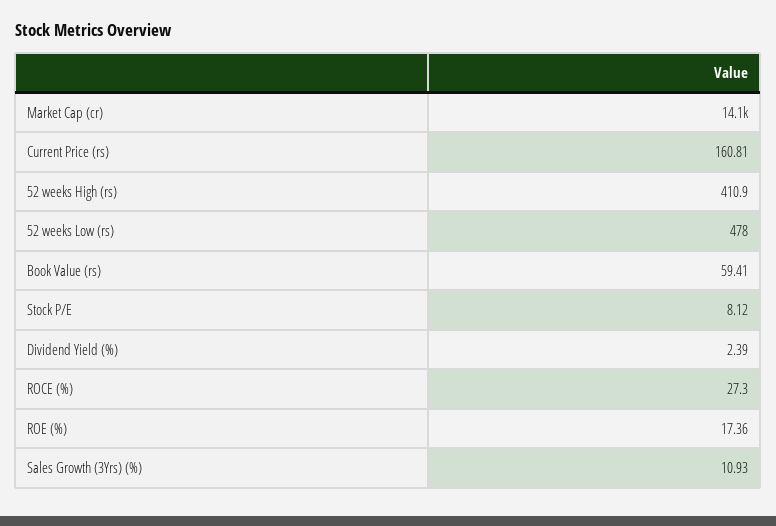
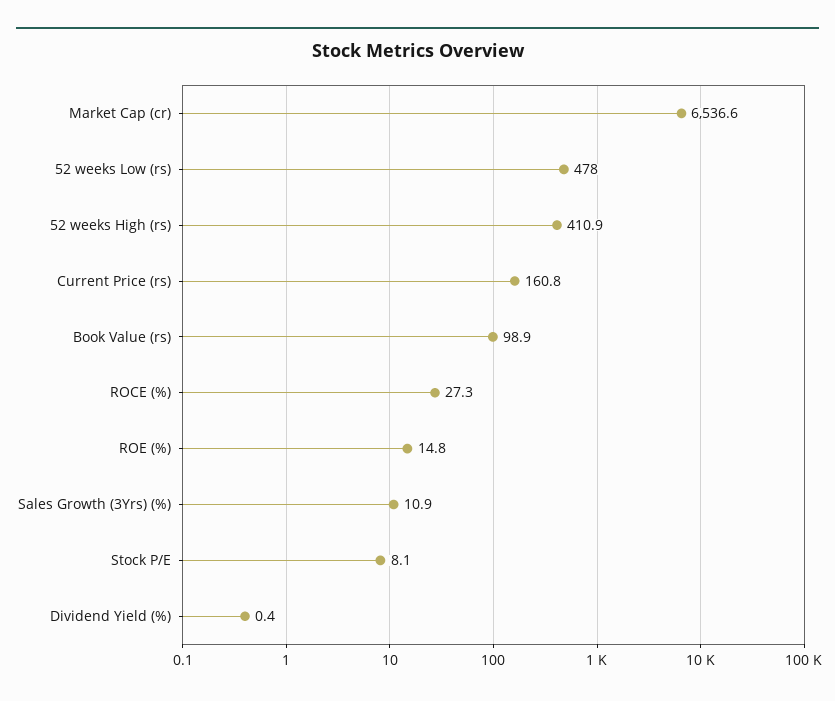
Market Cap (cr): 14100 -> 6536.6
Book Value (rs): 59.41 -> 98.9
Dividend Yield (%): 2.39 -> 0.4
ROE (%): 17.36 -> 14.8

